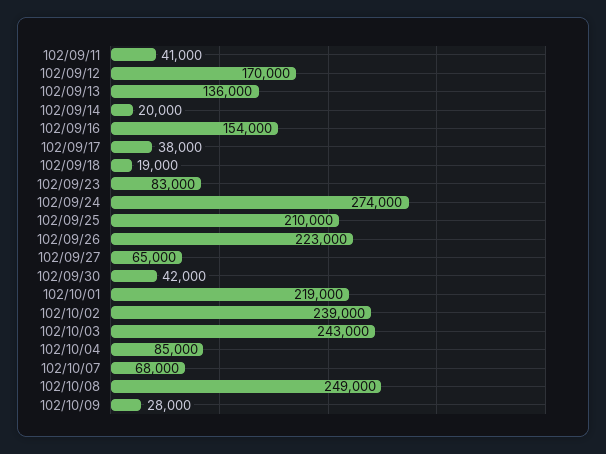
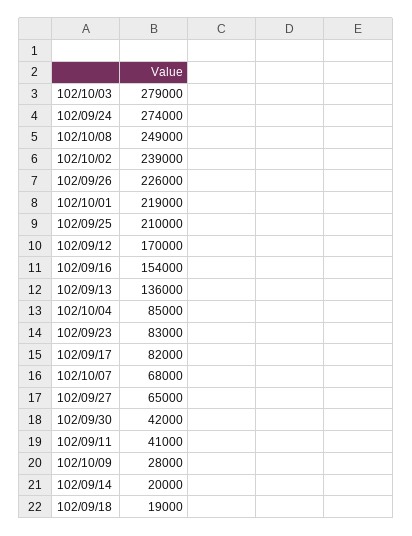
102/09/17: 38000 -> 82000
102/09/26: 223000 -> 226000
102/10/03: 243000 -> 279000

